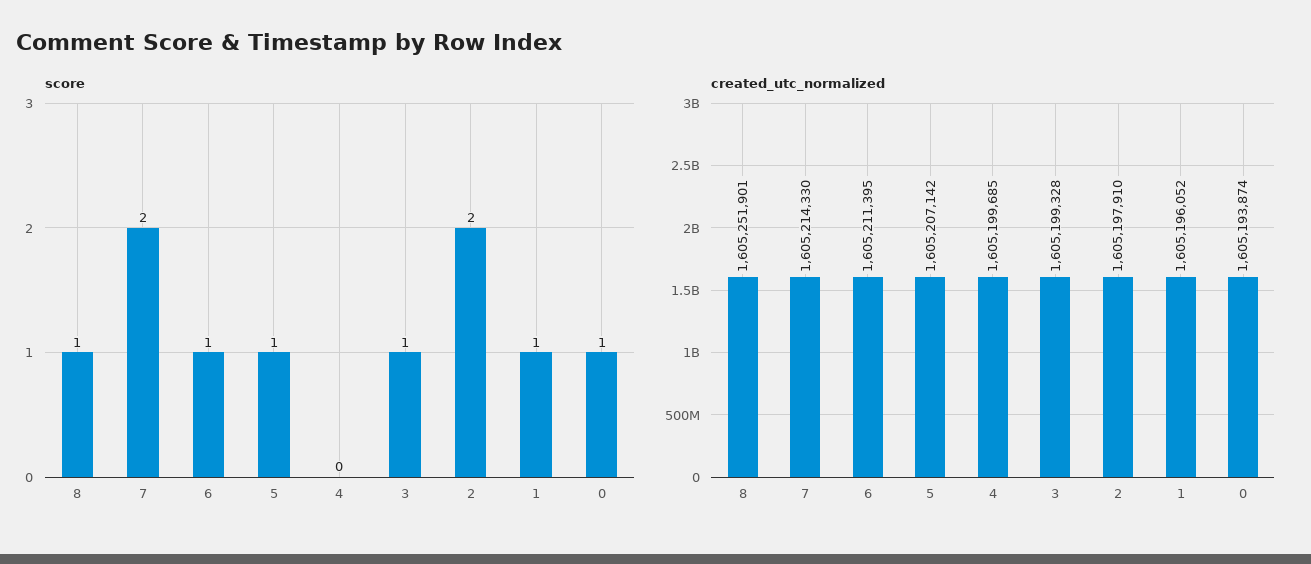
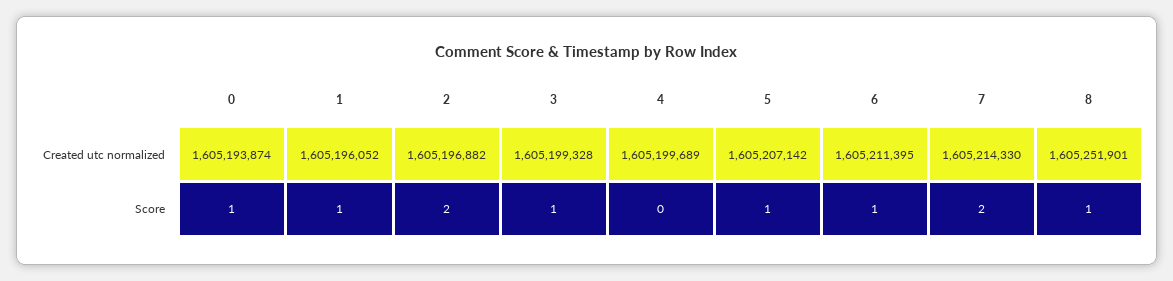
created_utc_normalized, 4: 1605199685 -> 1605199689
created_utc_normalized, 2: 1605197910 -> 1605196882

